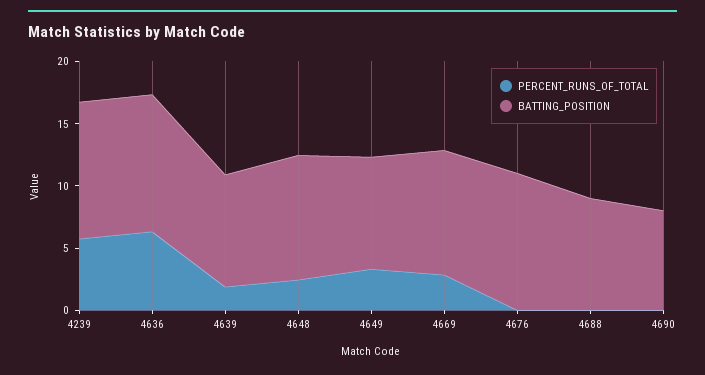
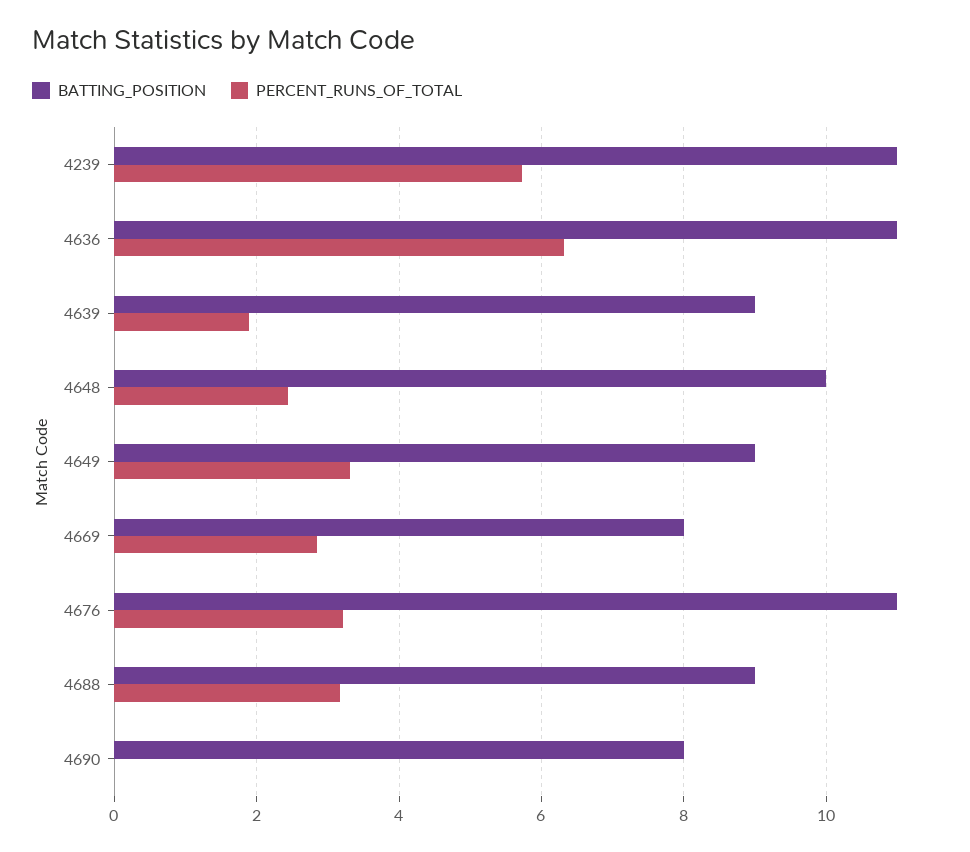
BATTING_POSITION, 4669: 10 -> 8
PERCENT_RUNS_OF_TOTAL, 4676: 0 -> 3.2
PERCENT_RUNS_OF_TOTAL, 4688: 0 -> 3.2

